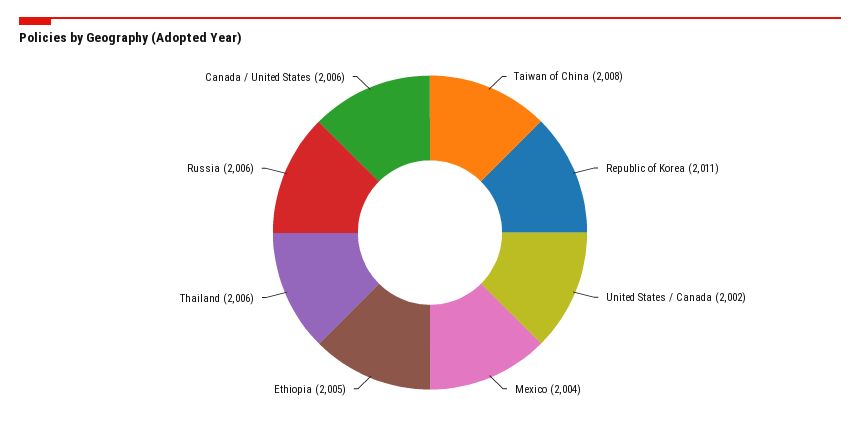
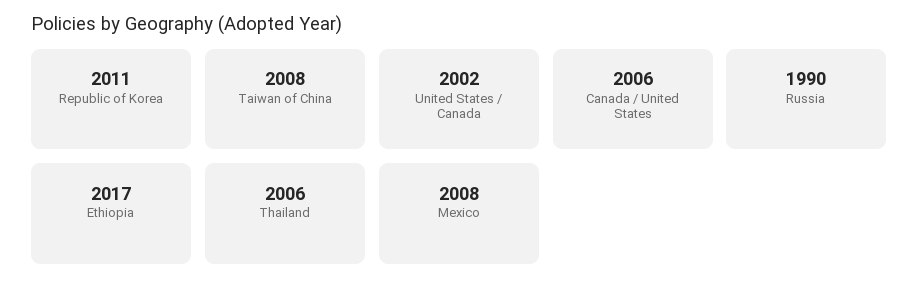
Mexico: 2004 -> 2008
Ethiopia: 2005 -> 2017
Russia: 2006 -> 1990

